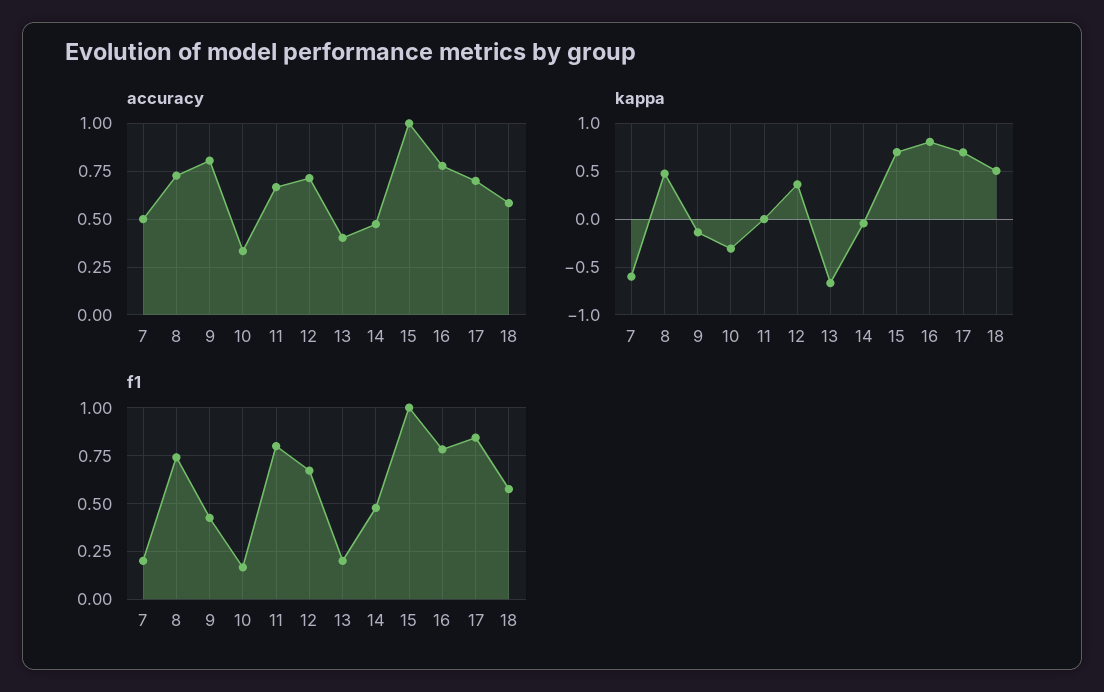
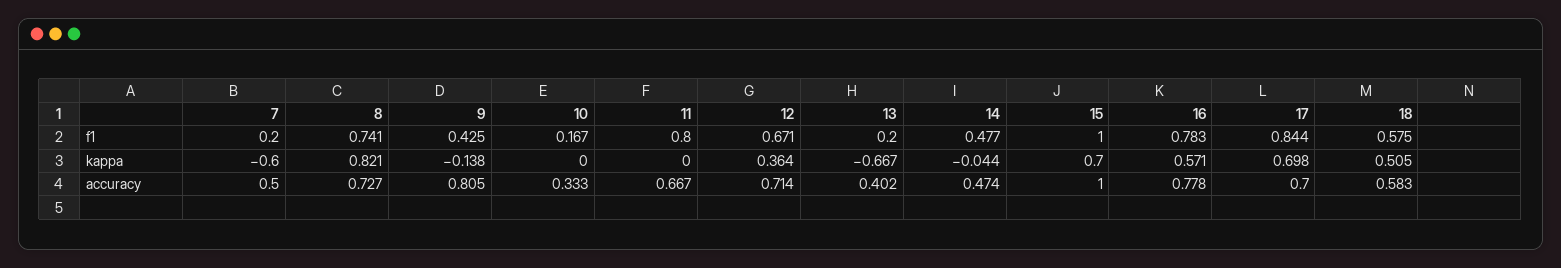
kappa, 8: 0.5 -> 0.821
kappa, 10: -0.3 -> 0
kappa, 16: 0.8 -> 0.571

